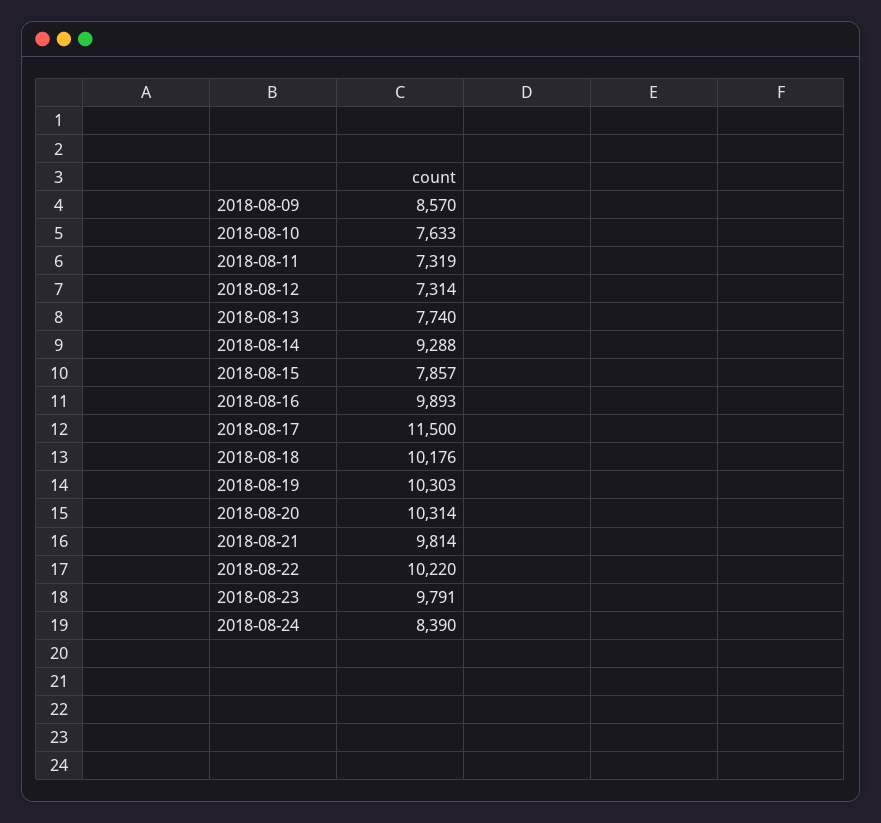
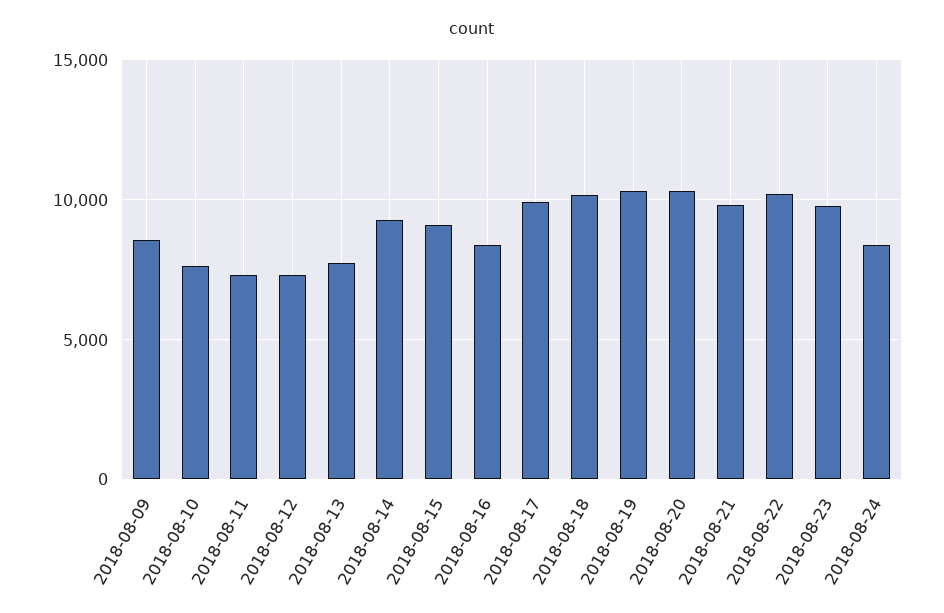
2018-08-15: 7857 -> 9000
2018-08-16: 9893 -> 8500
2018-08-17: 11500 -> 10000

